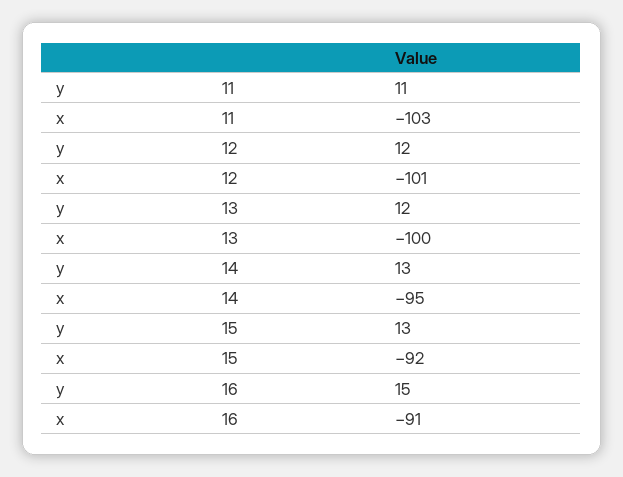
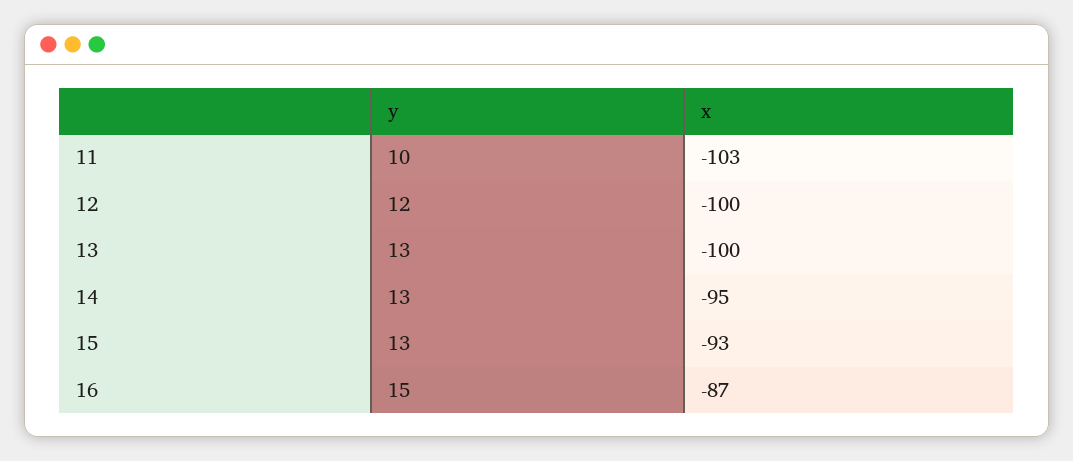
y, 11: 11 -> 10
x, 12: -101 -> -100
y, 13: 12 -> 13
x, 15: -92 -> -93
x, 16: -91 -> -87

